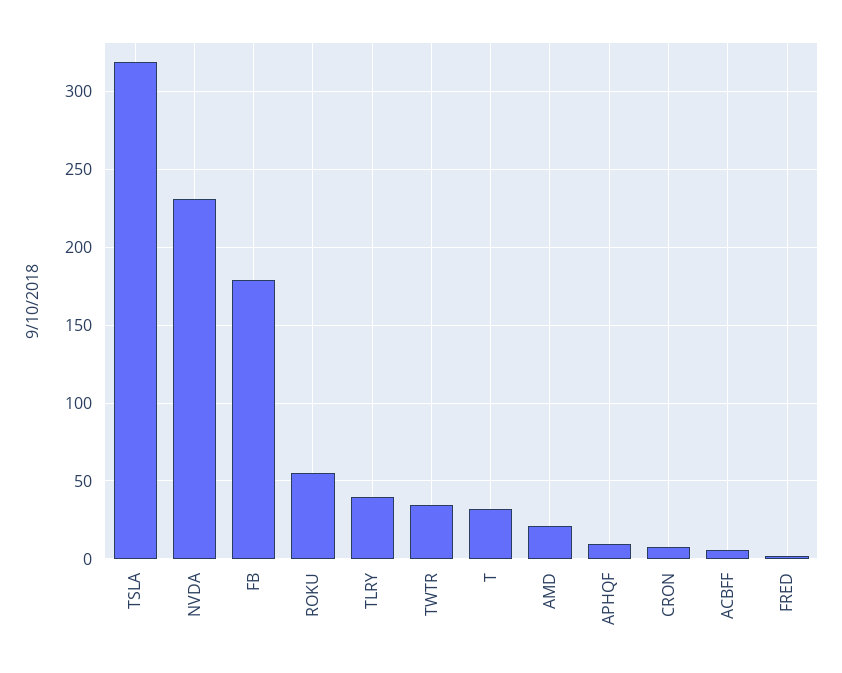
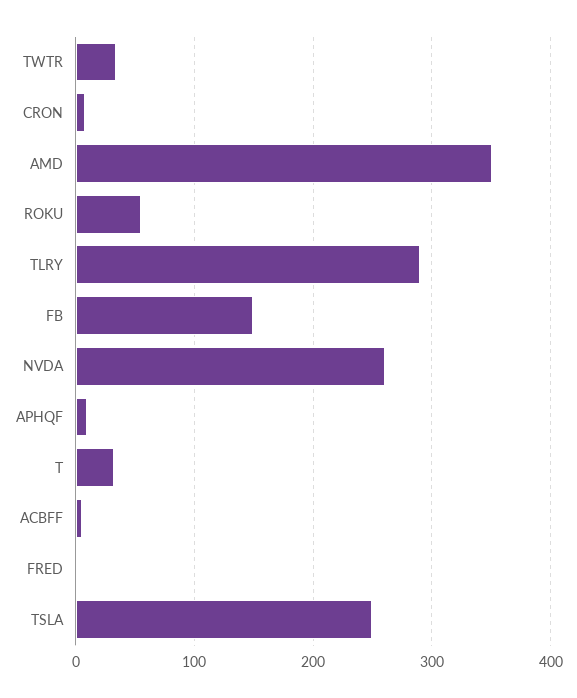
TSLA: 320 -> 250
NVDA: 230 -> 260
FB: 180 -> 150
TLRY: 40 -> 290
AMD: 20 -> 350

